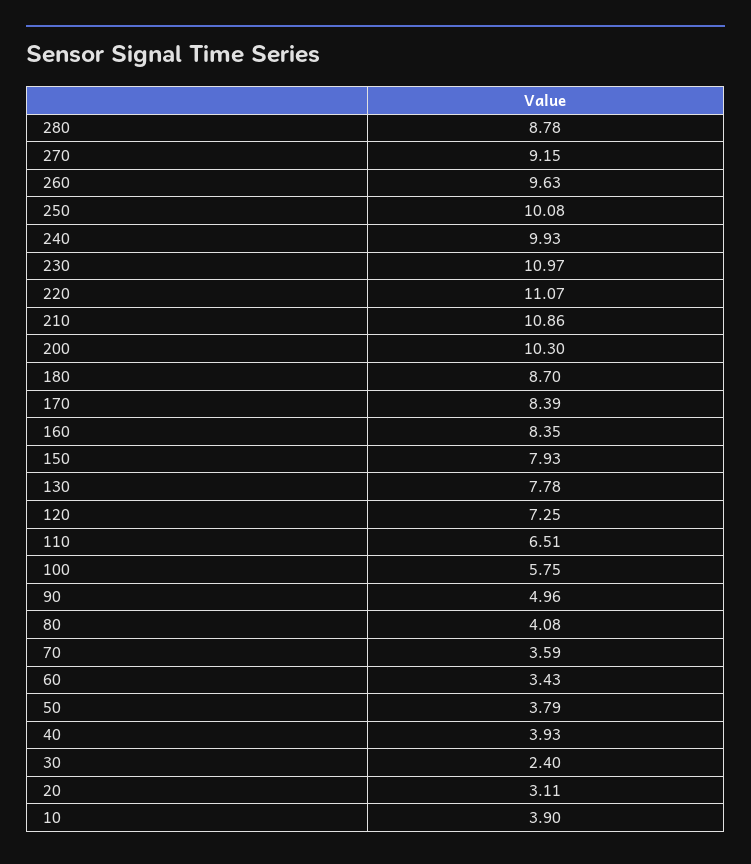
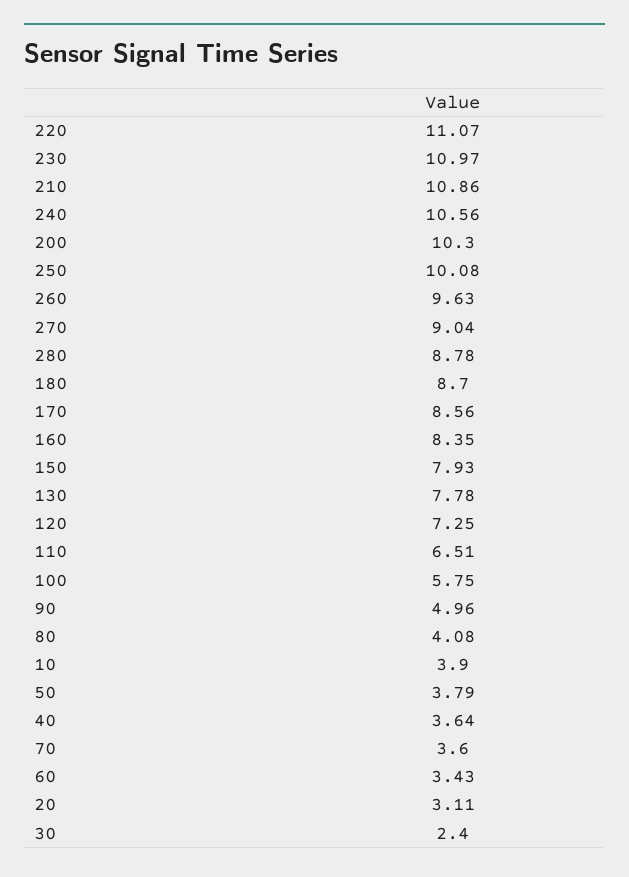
270: 9.15 -> 9.04
240: 9.93 -> 10.56
170: 8.39 -> 8.56
70: 3.59 -> 3.6
40: 3.93 -> 3.64

